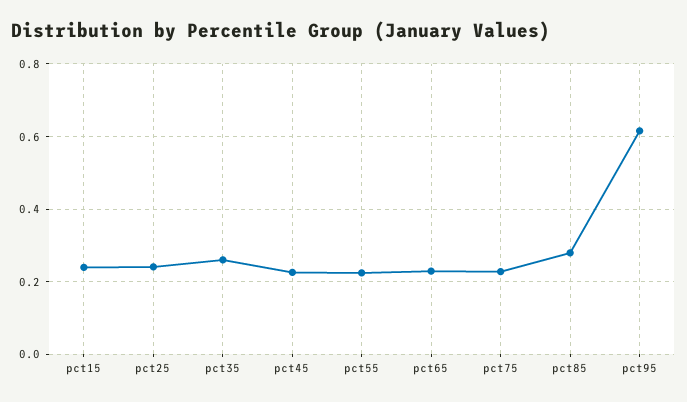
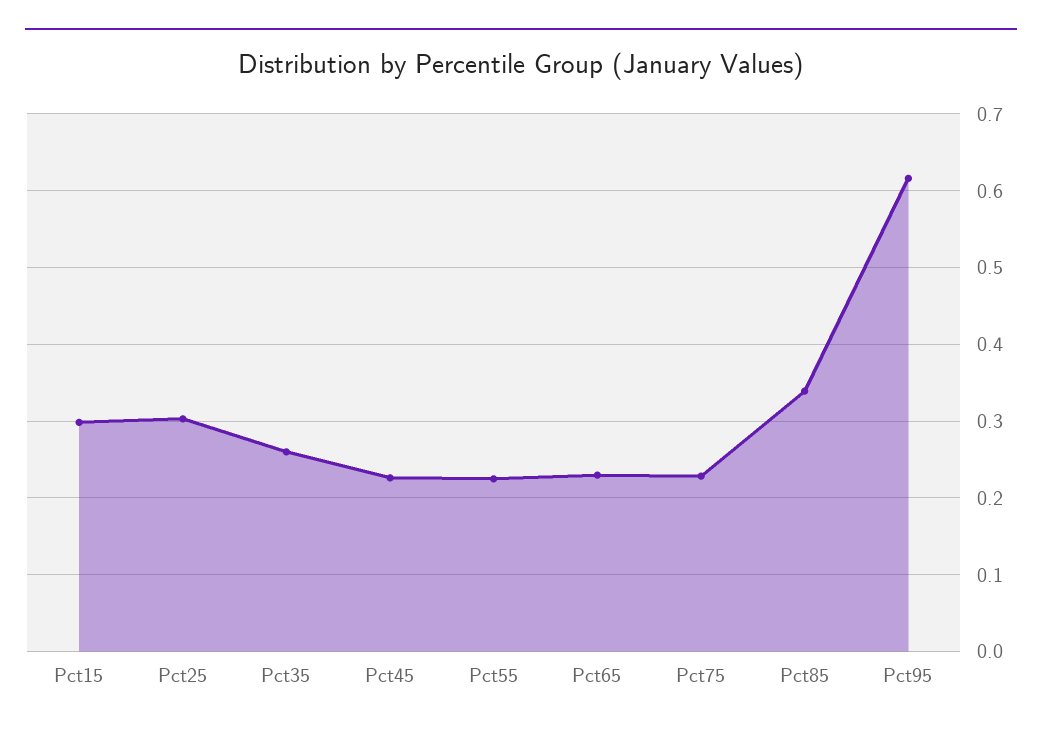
pct15: 0.24 -> 0.3
pct25: 0.24 -> 0.3
pct85: 0.28 -> 0.34

